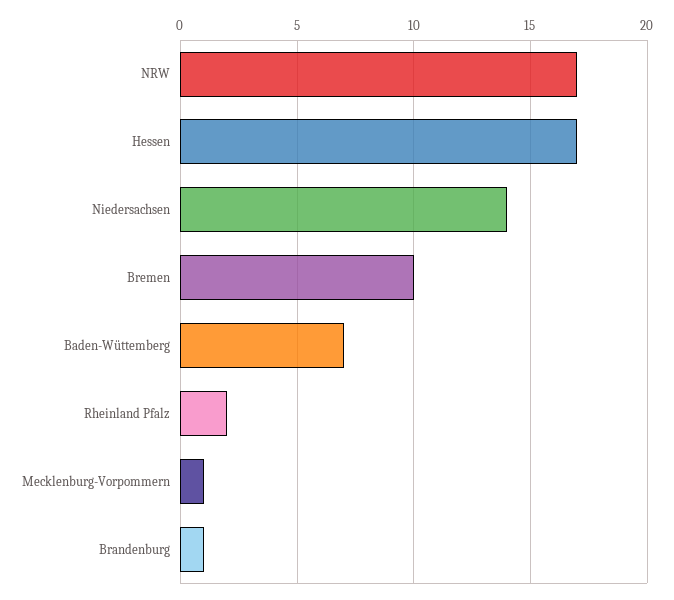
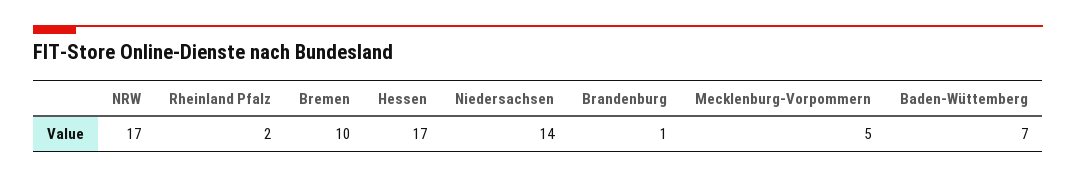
Mecklenburg-Vorpommern: 1 -> 5

